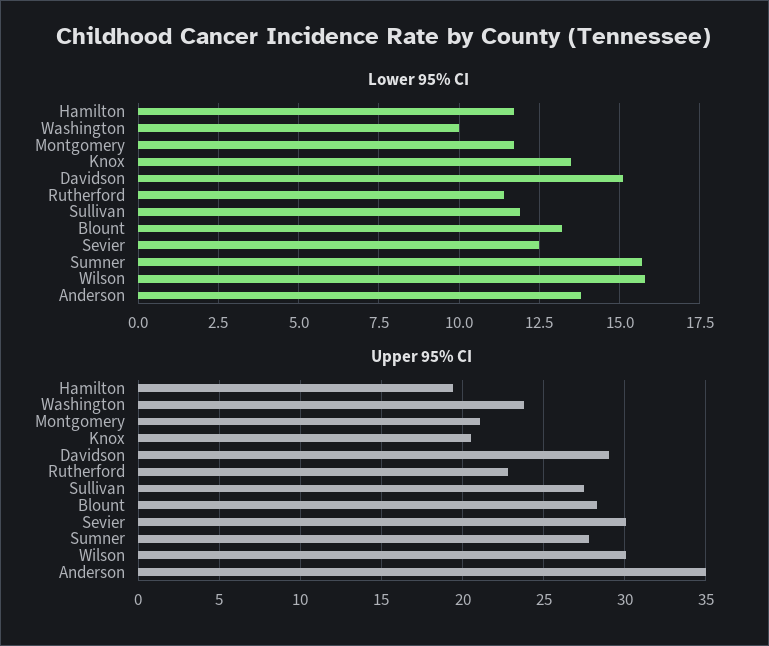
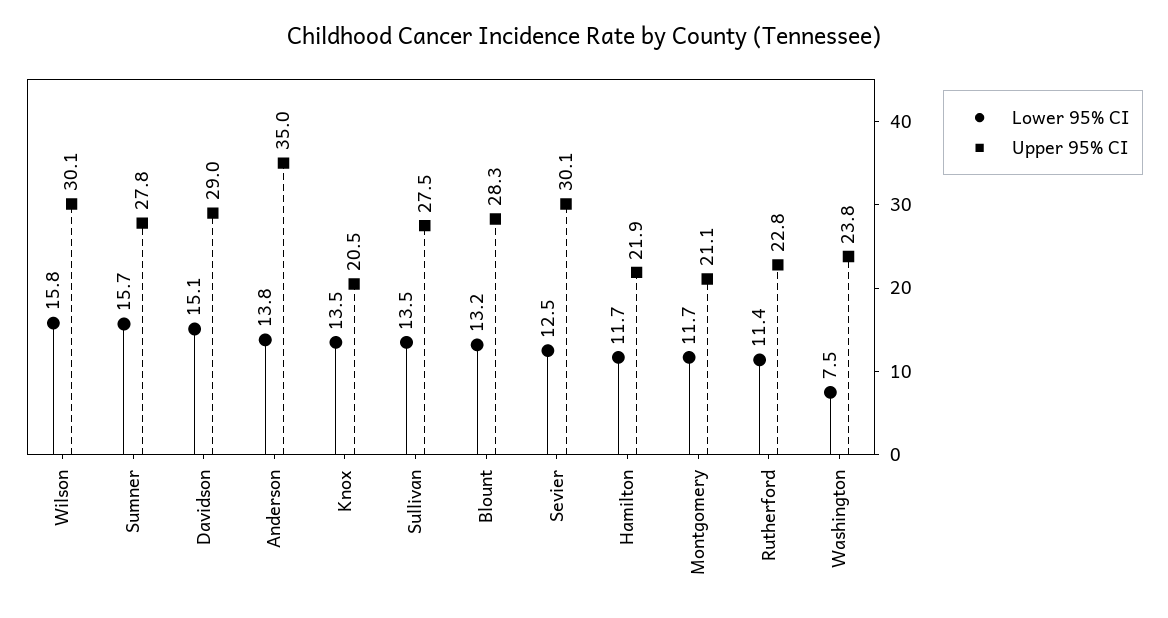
Lower 95% CI, Washington: 10 -> 7.5
Lower 95% CI, Sullivan: 12 -> 13.5
Upper 95% CI, Hamilton: 19.5 -> 21.9

